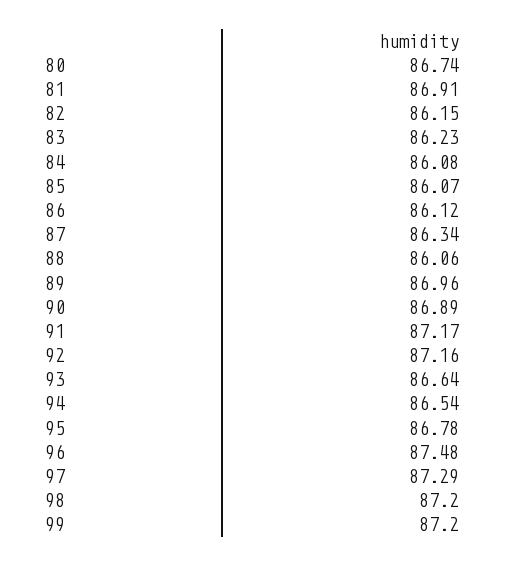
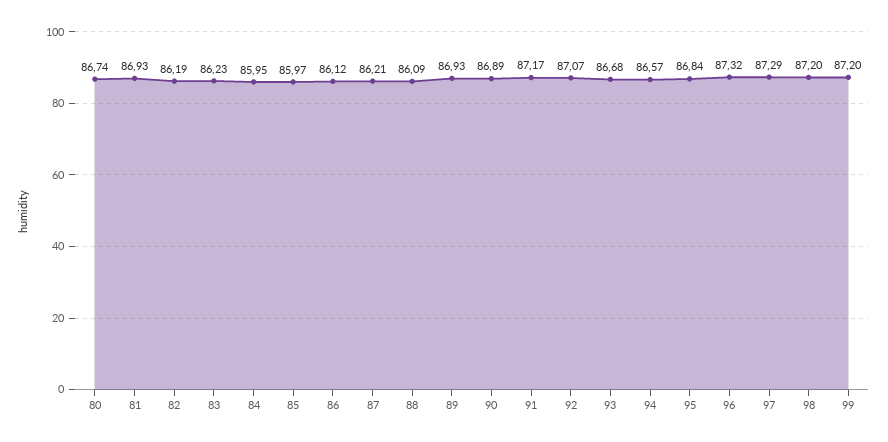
81: 86.91 -> 86.93
82: 86.15 -> 86.19
84: 86.08 -> 85.95
85: 86.07 -> 85.97
87: 86.34 -> 86.21
88: 86.06 -> 86.09
89: 86.96 -> 86.93
92: 87.16 -> 87.07
93: 86.64 -> 86.68
94: 86.54 -> 86.57
95: 86.78 -> 86.84
96: 87.48 -> 87.32

